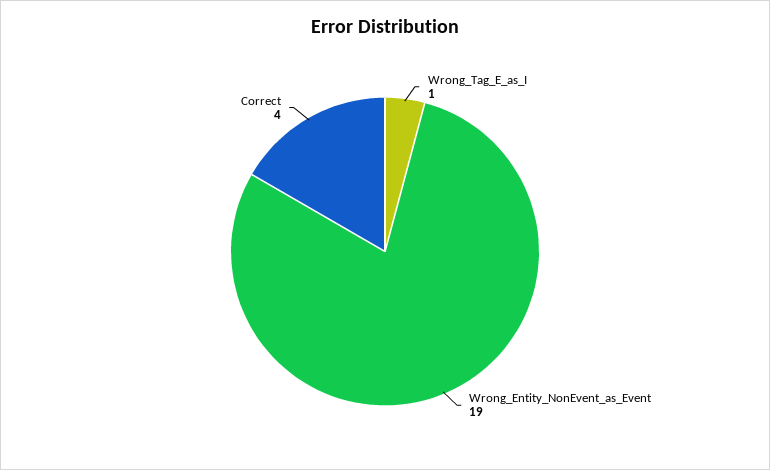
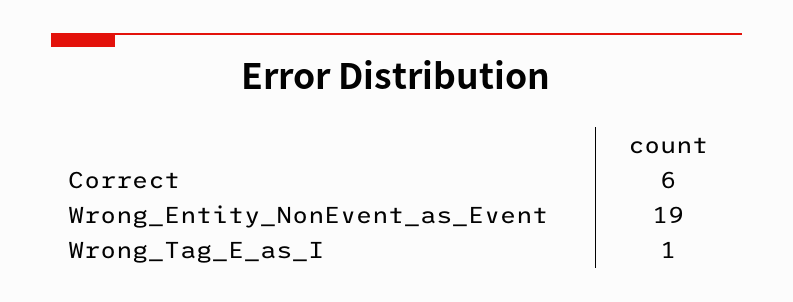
Correct: 4 -> 6

